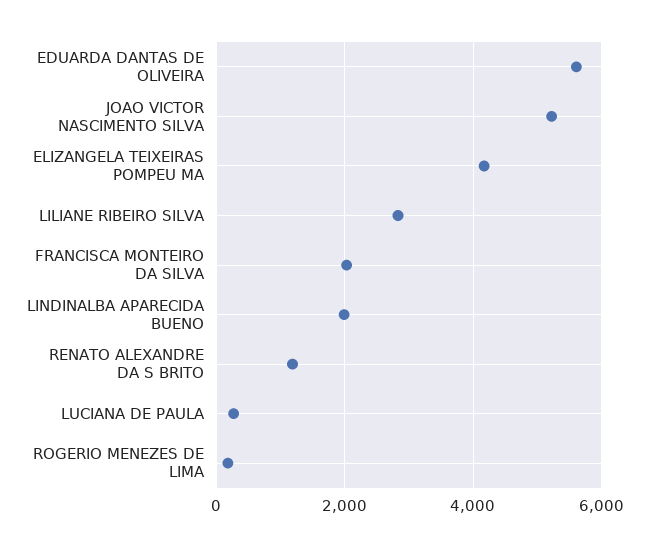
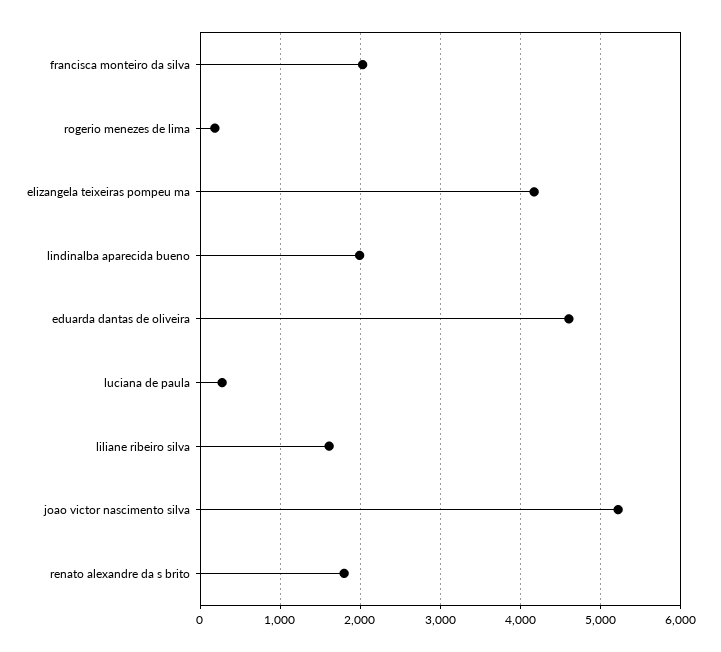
EDUARDA DANTAS DE OLIVEIRA: 5600 -> 4600
LILIANE RIBEIRO SILVA: 2800 -> 1600
RENATO ALEXANDRE DA S BRITO: 1200 -> 1800

